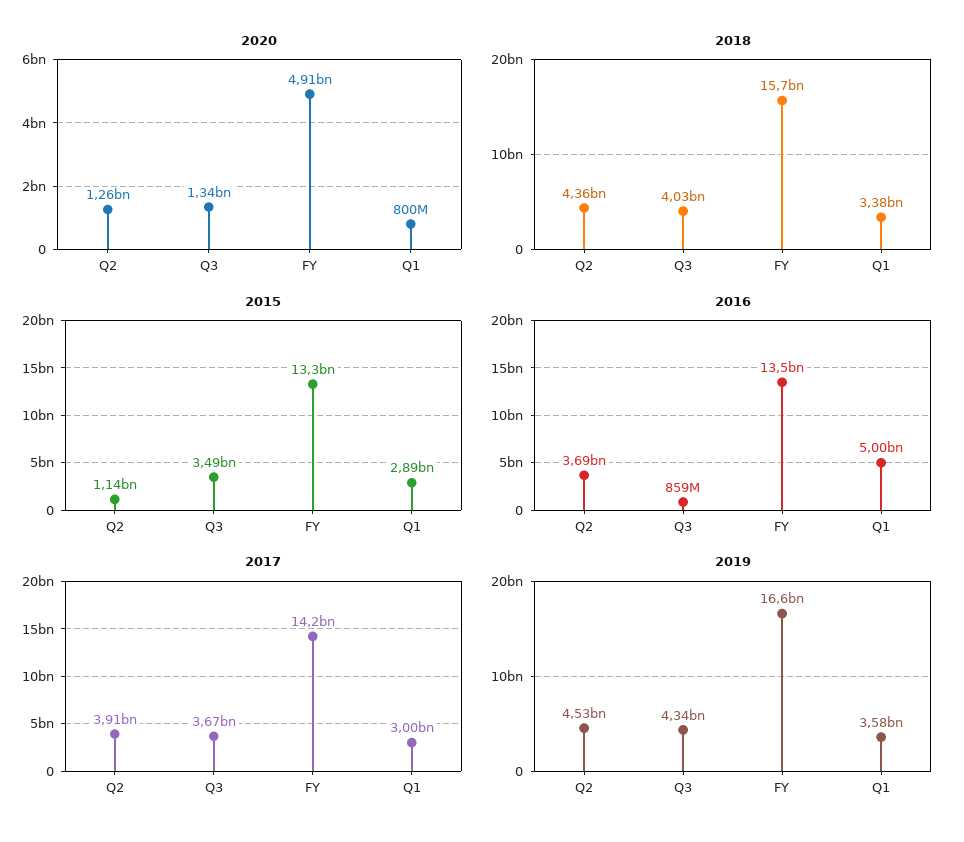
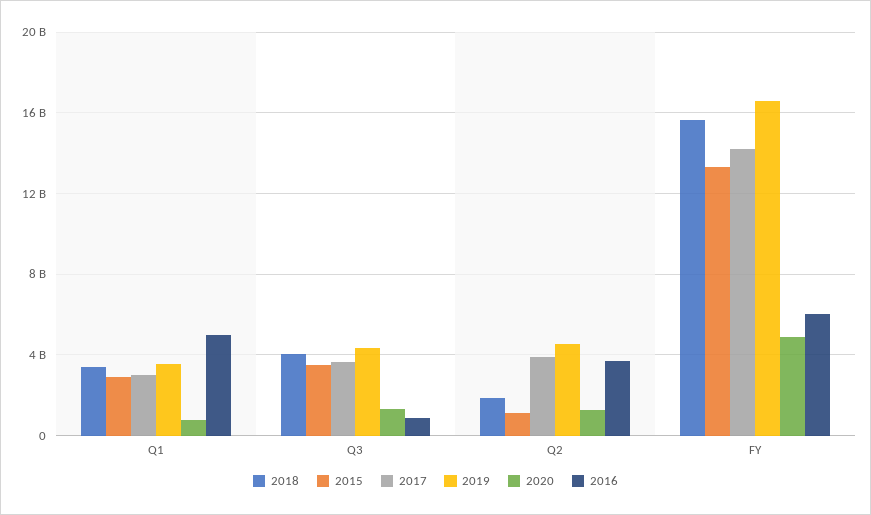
2018, Q2: 4360000000 -> 2000000000
2016, FY: 13500000000 -> 6000000000

